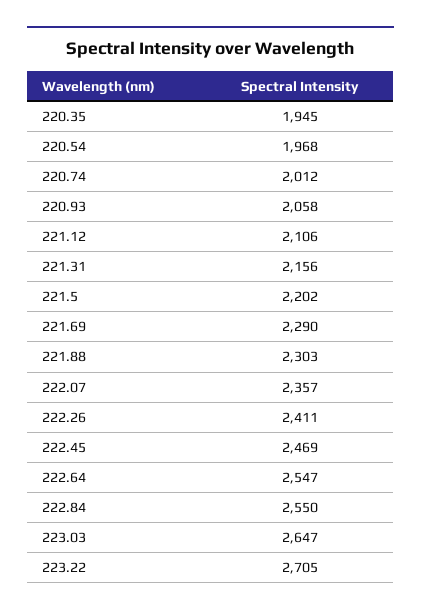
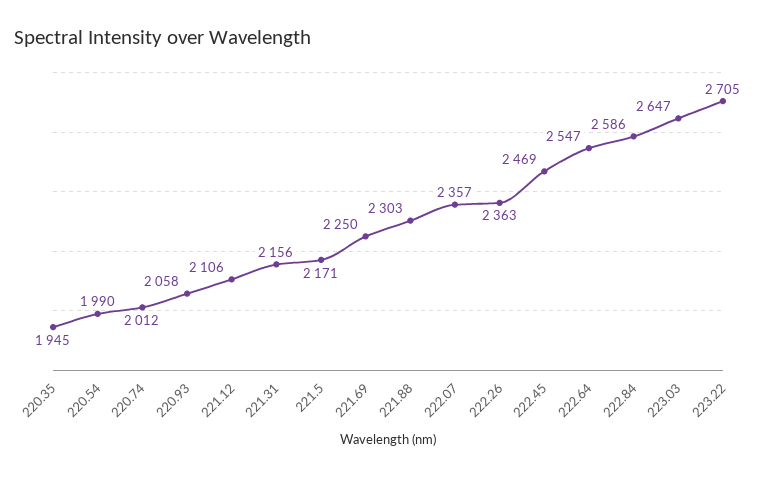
220.54: 1968 -> 1990
221.5: 2202 -> 2171
221.69: 2290 -> 2250
222.26: 2411 -> 2363
222.84: 2550 -> 2586

